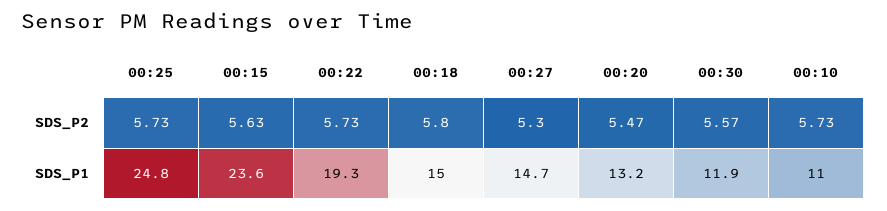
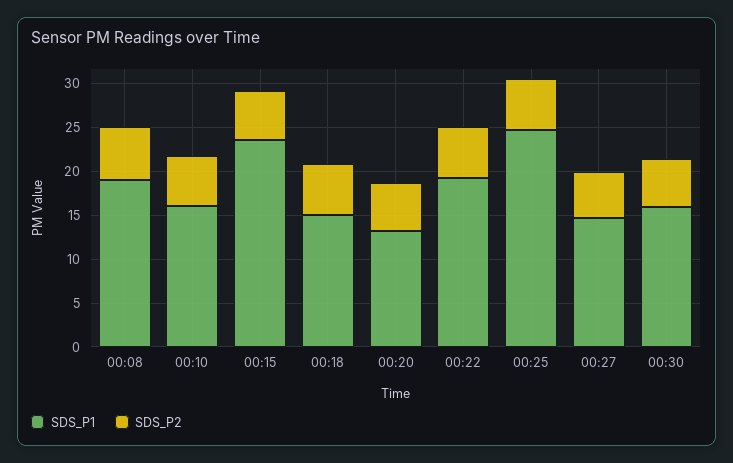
SDS_P1, 00:30: 11.9 -> 16
SDS_P1, 00:10: 11 -> 16
SDS_P1, 00:08: none -> 19
SDS_P2, 00:08: none -> 6

